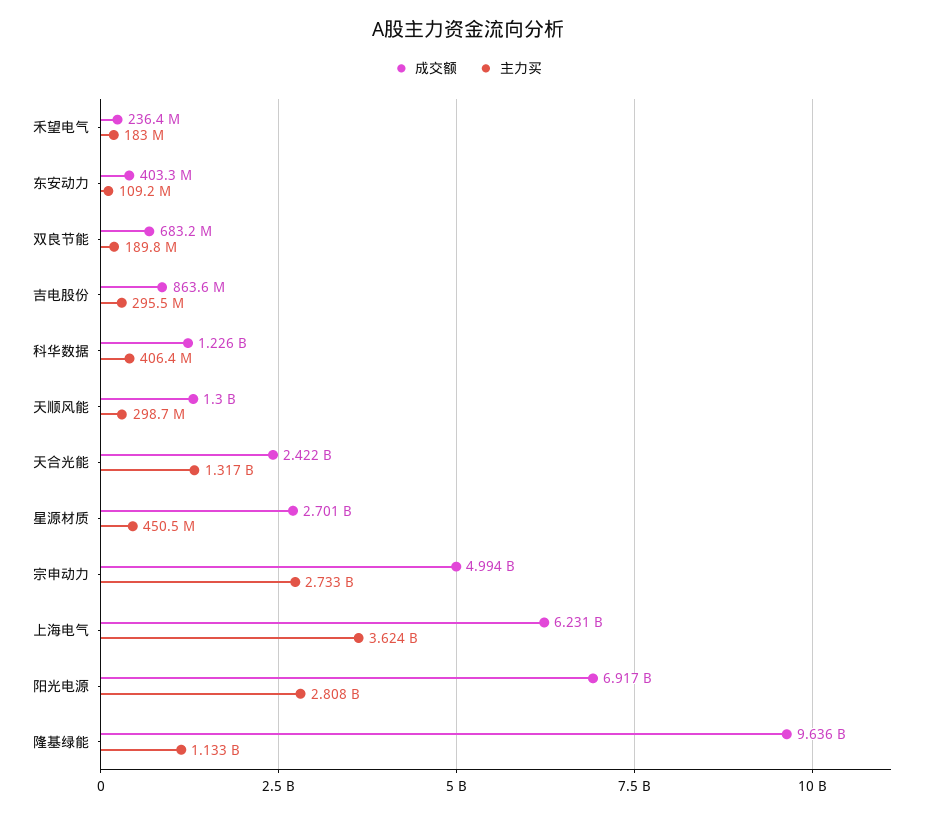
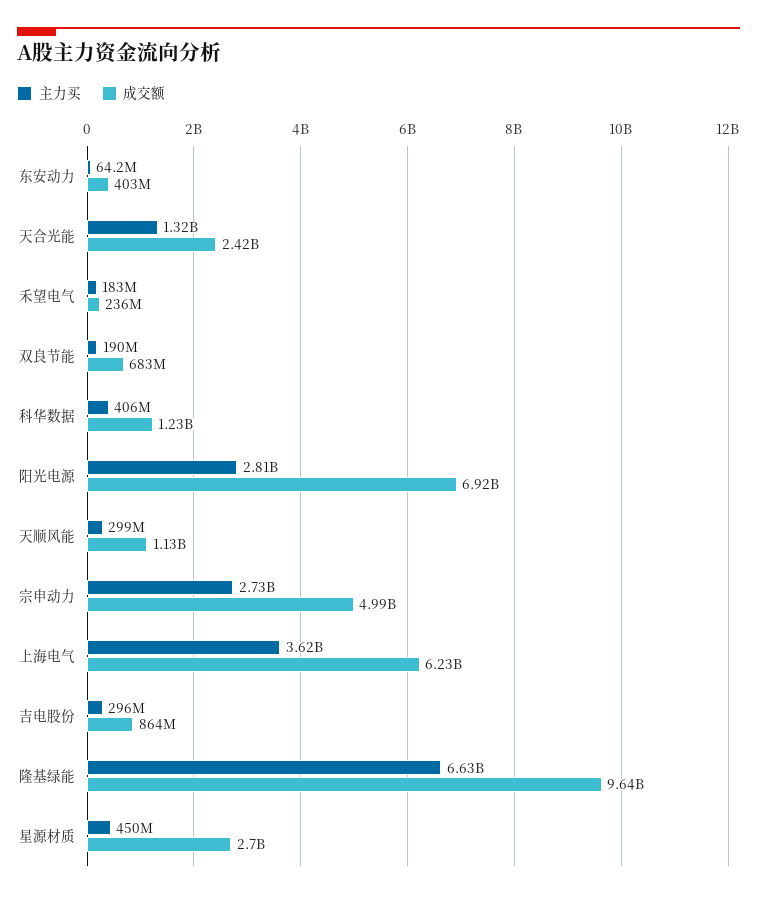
主力买, 东安动力: 109200000 -> 64200000
成交额, 天顺风能: 1300000000 -> 1130000000
主力买, 隆基绿能: 1133000000 -> 6630000000

